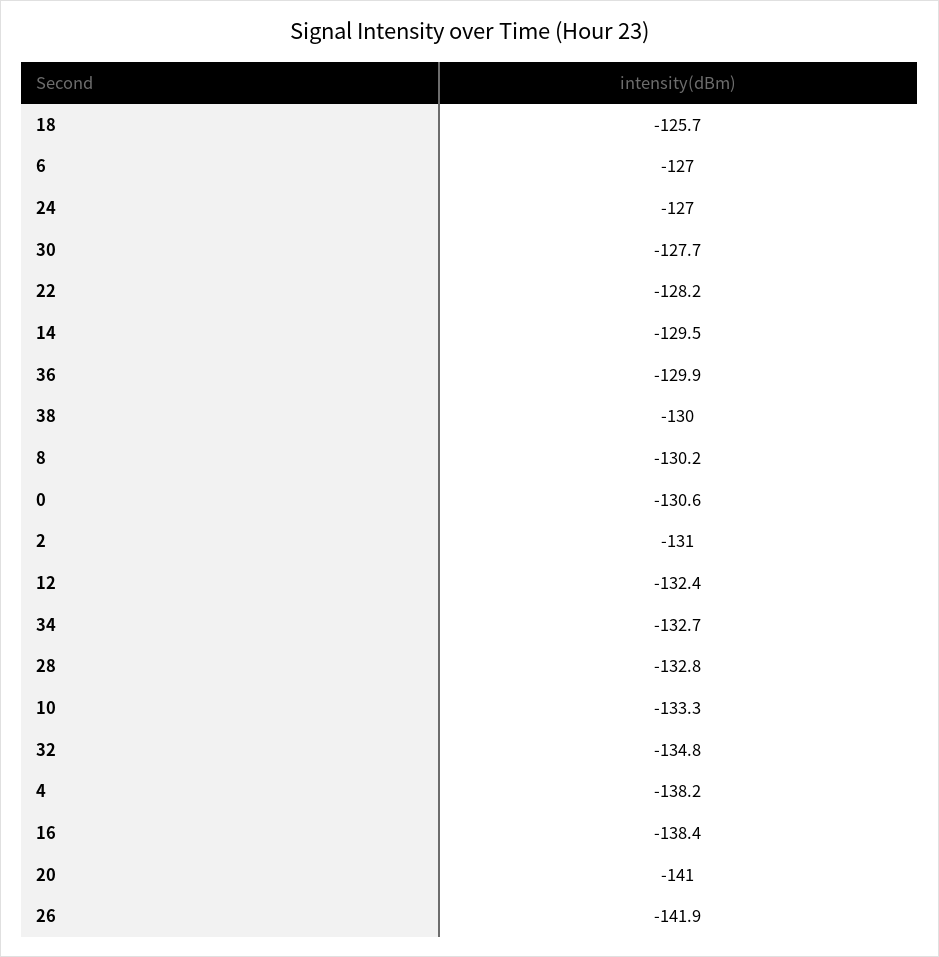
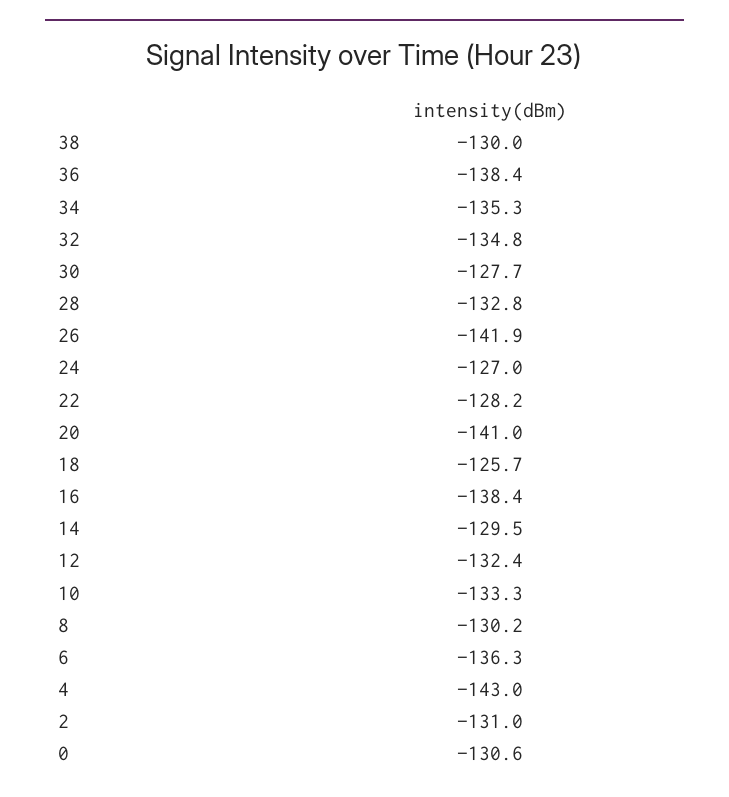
6: -127 -> -136.3
36: -129.9 -> -138.4
34: -132.7 -> -135.3
4: -138.2 -> -143

